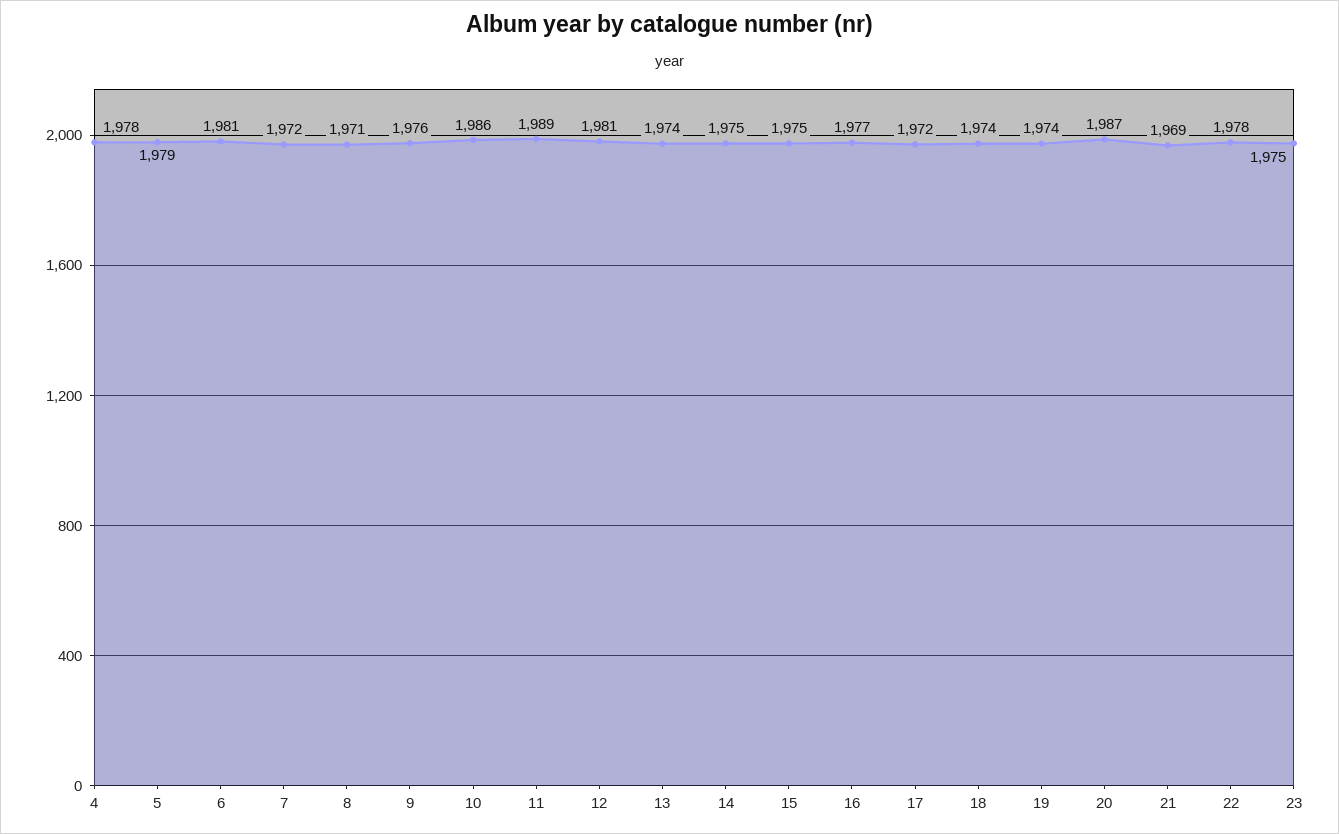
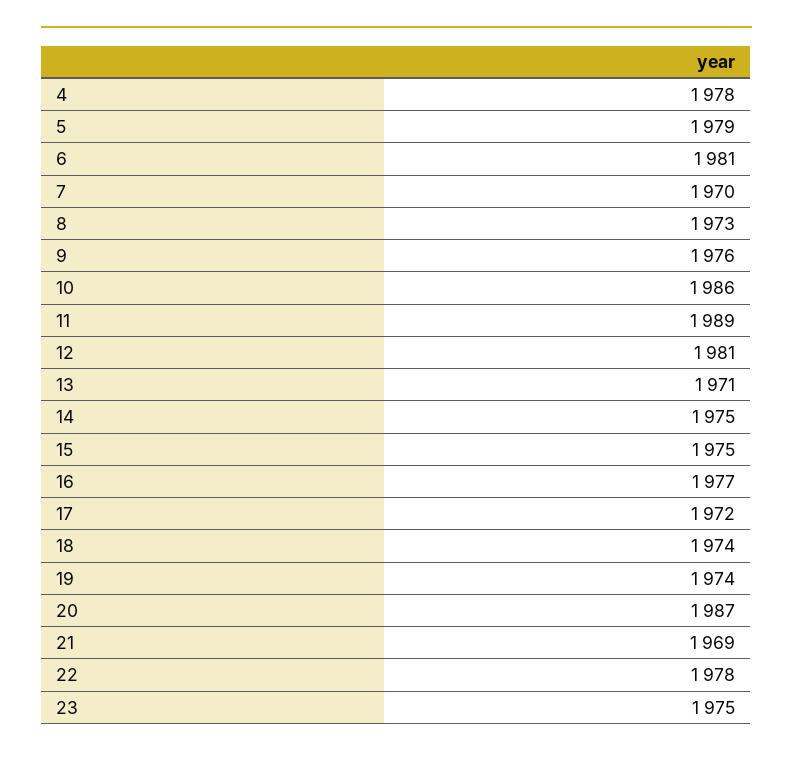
7: 1972 -> 1970
8: 1971 -> 1973
13: 1974 -> 1971

